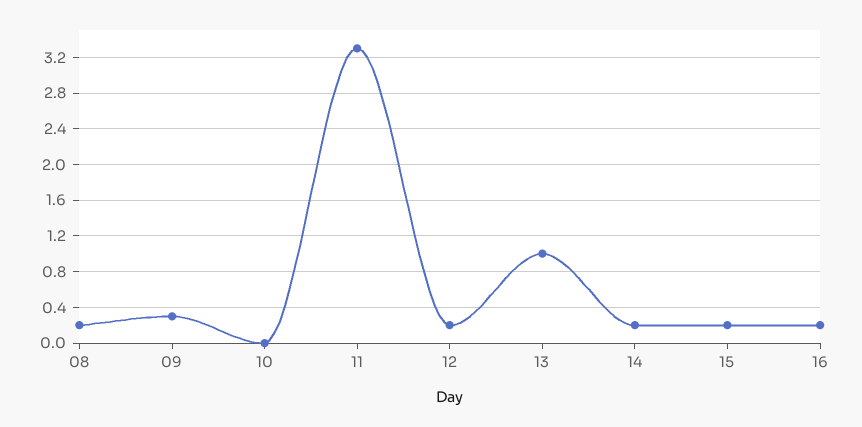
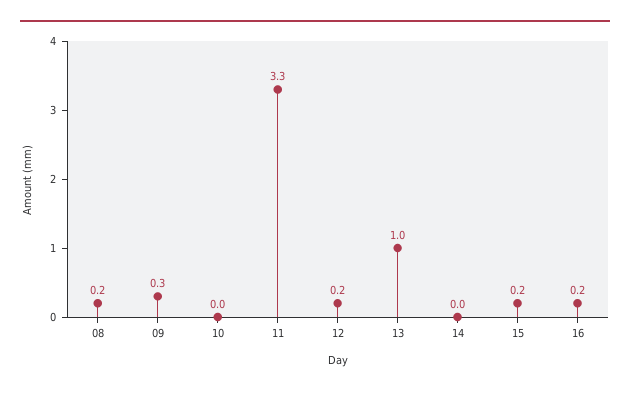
14: 0.2 -> 0

